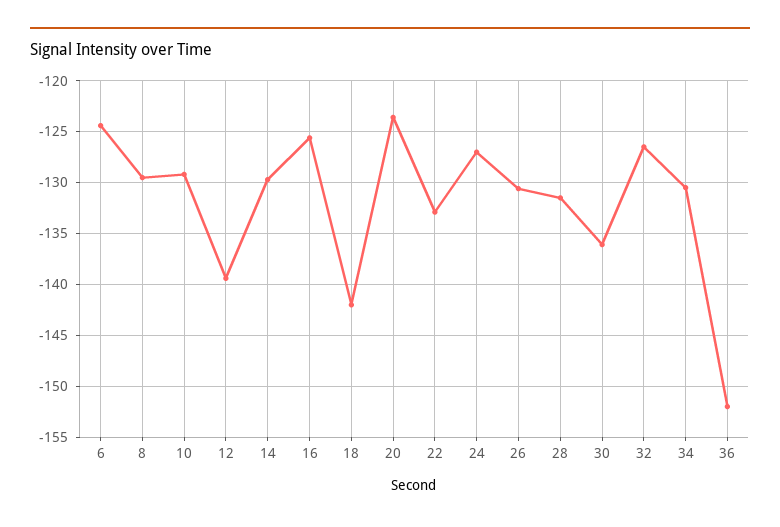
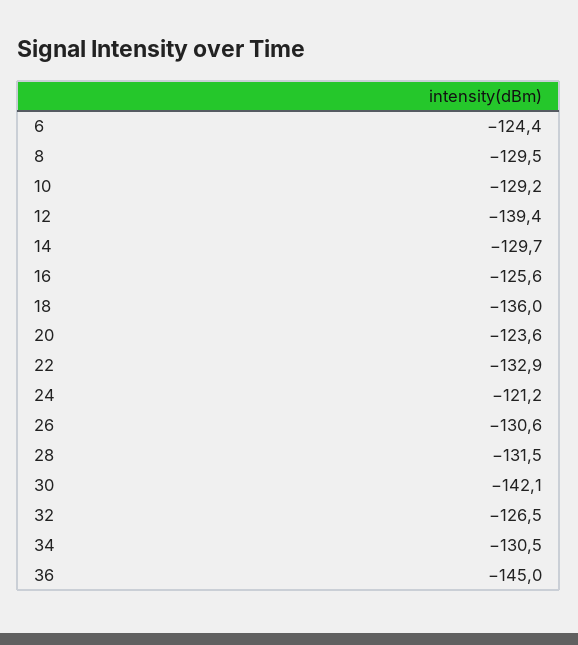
18: -142 -> -136
24: -127 -> -121.2
30: -136 -> -142.1
36: -152 -> -145

